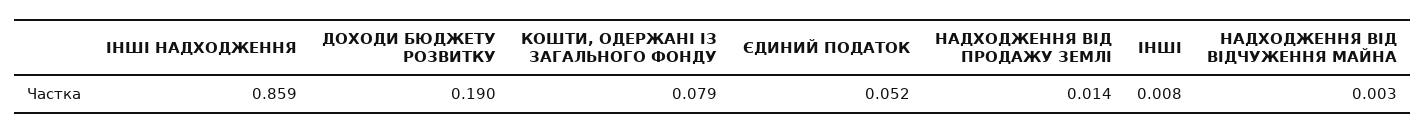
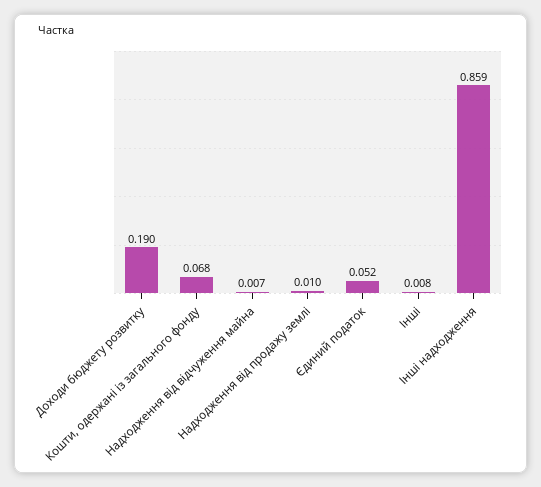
КОШТИ, ОДЕРЖАНІ ІЗ ЗАГАЛЬНОГО ФОНДУ: 0.079 -> 0.068
НАДХОДЖЕННЯ ВІД ПРОДАЖУ ЗЕМЛІ: 0.014 -> 0.01
НАДХОДЖЕННЯ ВІД ВІДЧУЖЕННЯ МАЙНА: 0.003 -> 0.007

